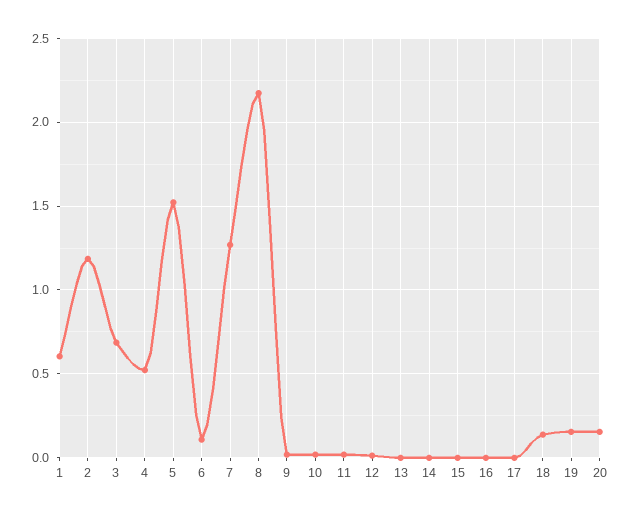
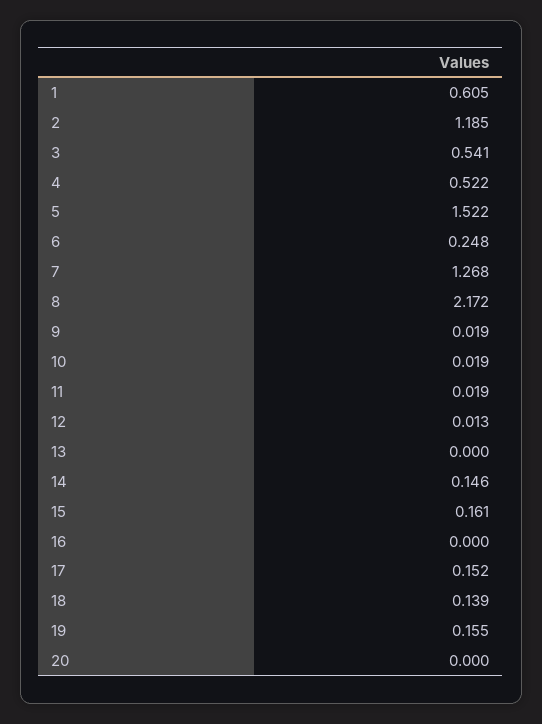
3: 0.7 -> 0.541
6: 0.1 -> 0.248
14: 0 -> 0.146
15: 0 -> 0.161
17: 0 -> 0.152
20: 0.15 -> 0

